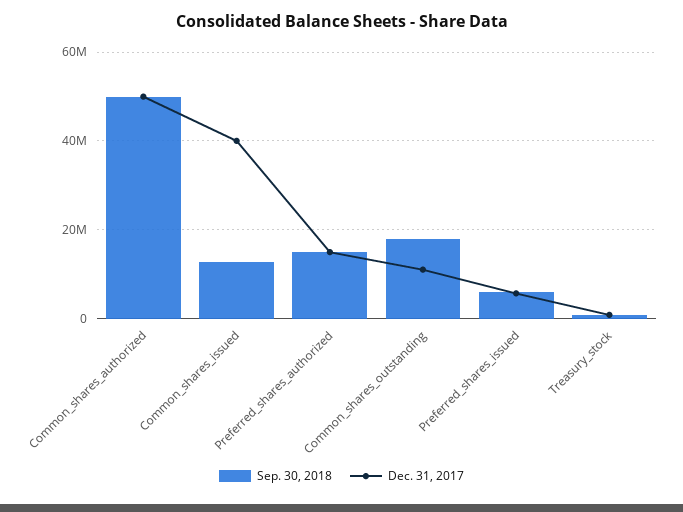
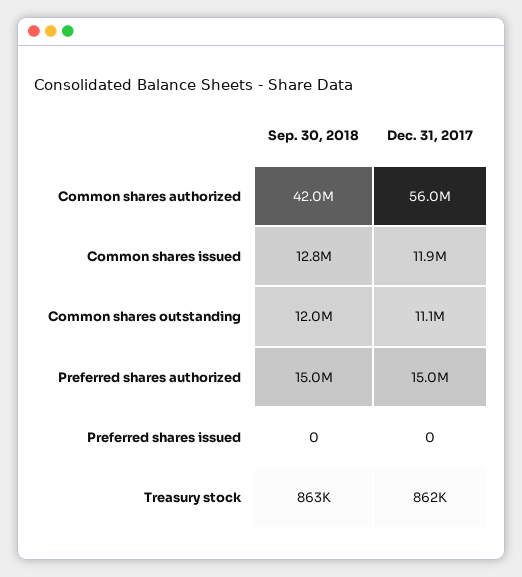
Sep. 30, 2018, Common_shares_authorized: 50000000 -> 42000000
Dec. 31, 2017, Common_shares_authorized: 50000000 -> 56000000
Dec. 31, 2017, Common_shares_issued: 40000000 -> 11900000
Sep. 30, 2018, Common_shares_outstanding: 18000000 -> 12000000
Sep. 30, 2018, Preferred_shares_issued: 6000000 -> 0
Dec. 31, 2017, Preferred_shares_issued: 6000000 -> 0

